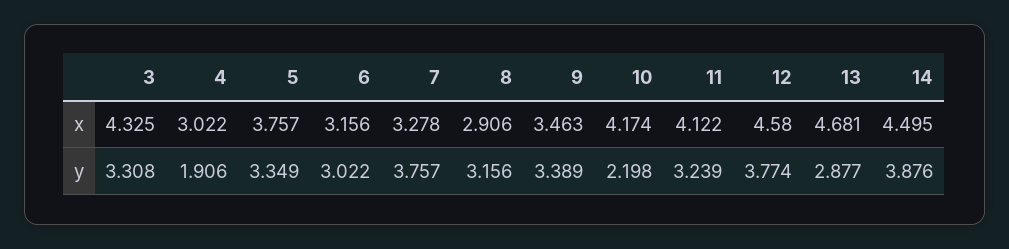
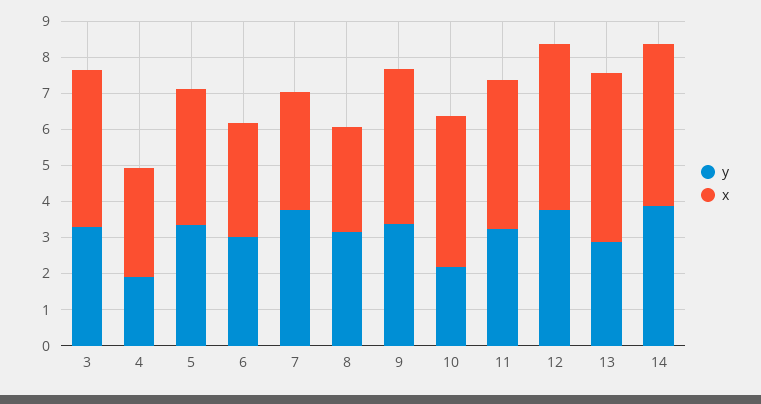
x, 9: 3.463 -> 4.25

